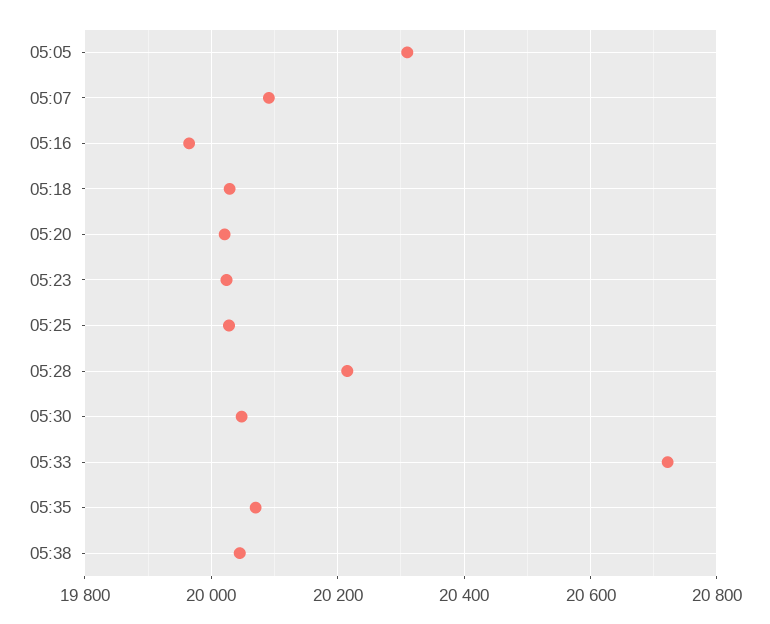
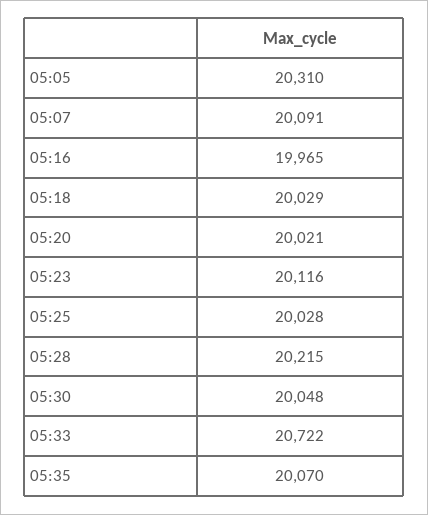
05:23: 20020 -> 20116
05:38: 20040 -> none

